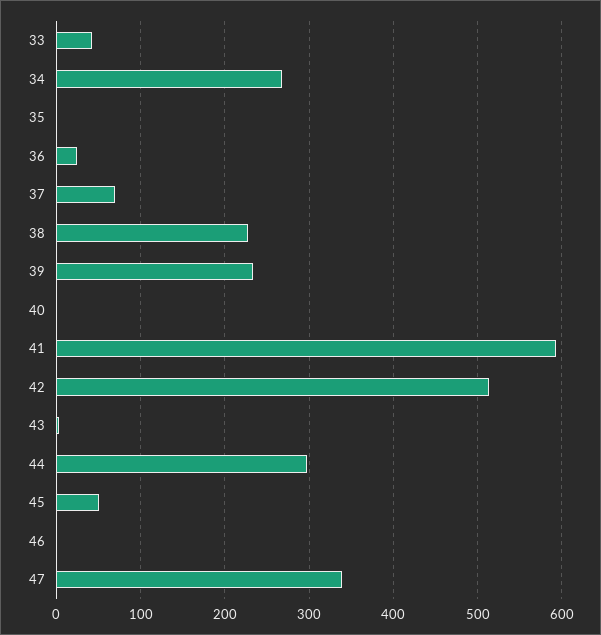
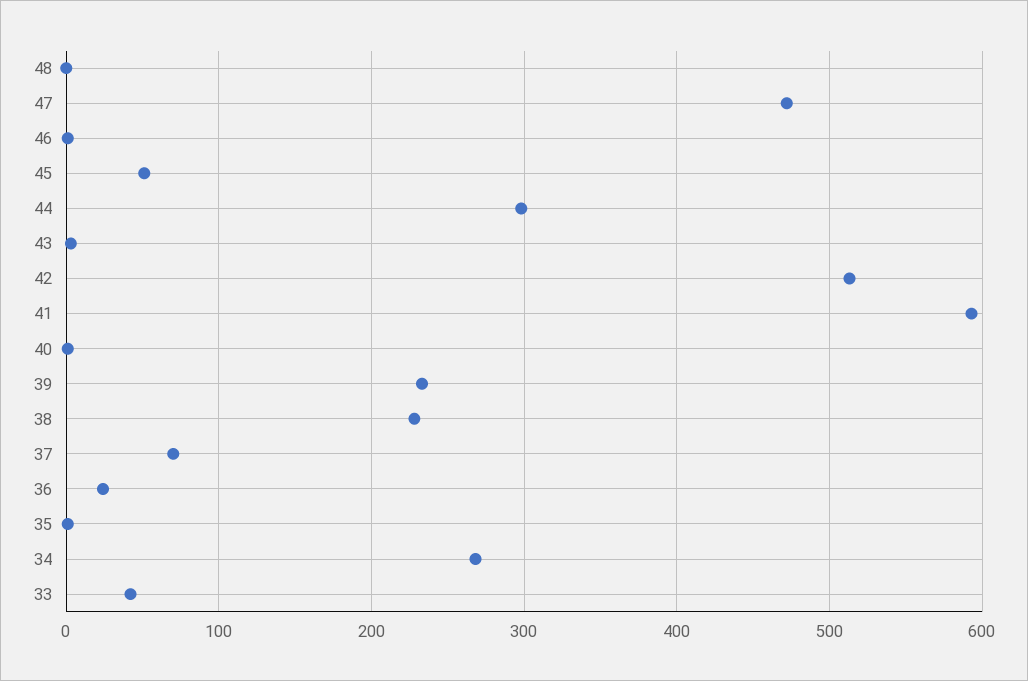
47: 340 -> 470
48: none -> 0

